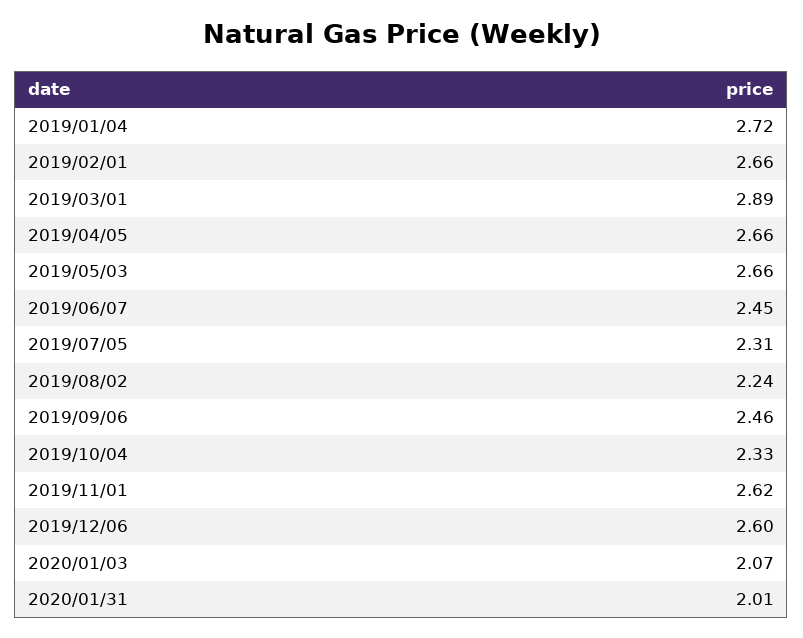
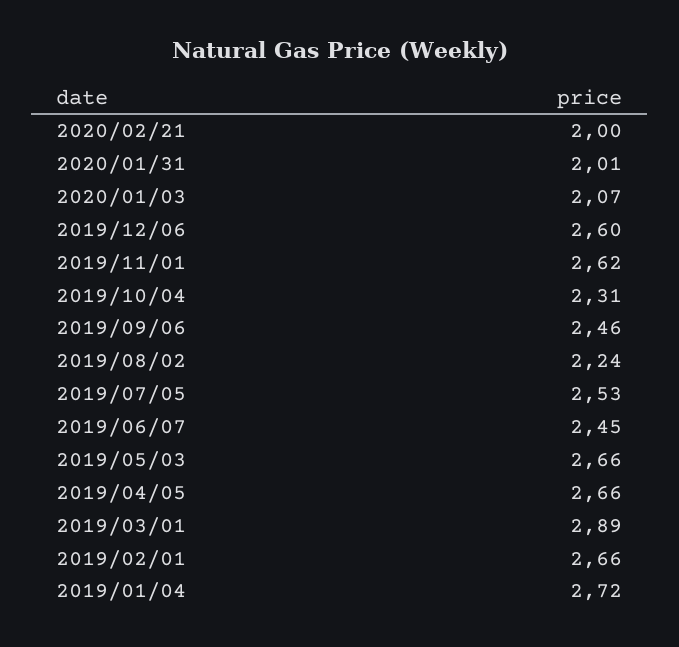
2019/07/05: 2.31 -> 2.53
2019/10/04: 2.33 -> 2.31
2020/02/21: none -> 2

